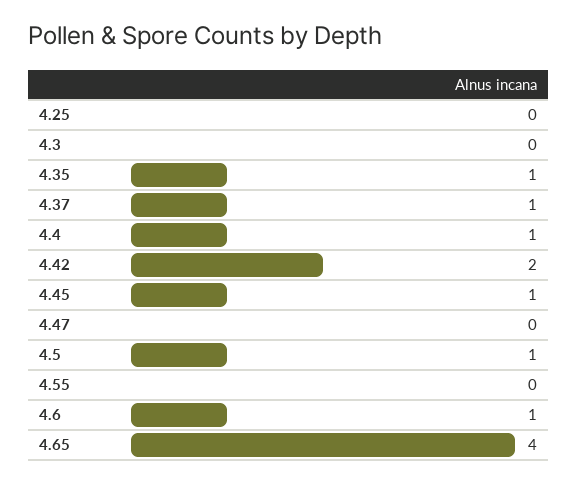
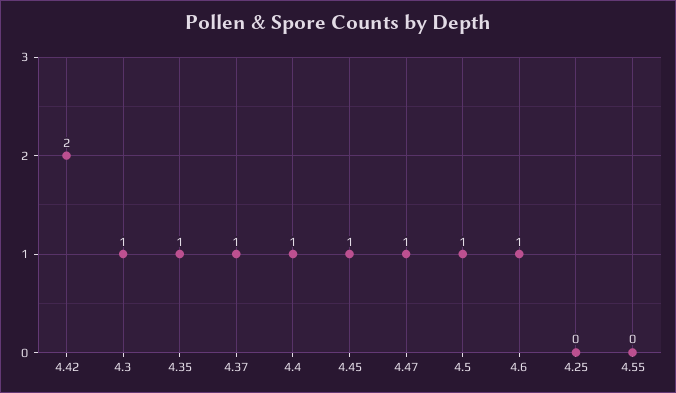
4.3: 0 -> 1
4.47: 0 -> 1
4.65: 4 -> none

